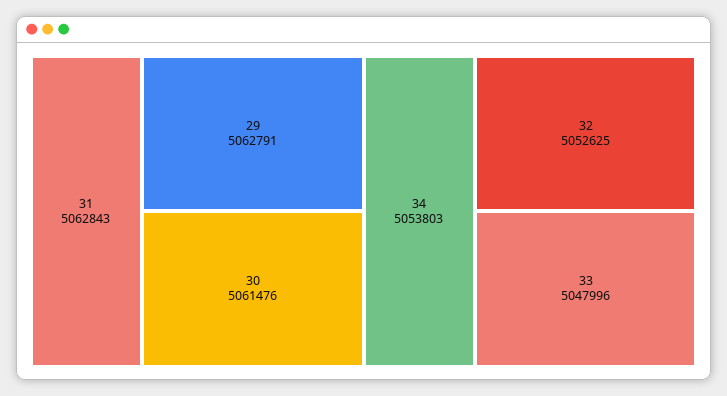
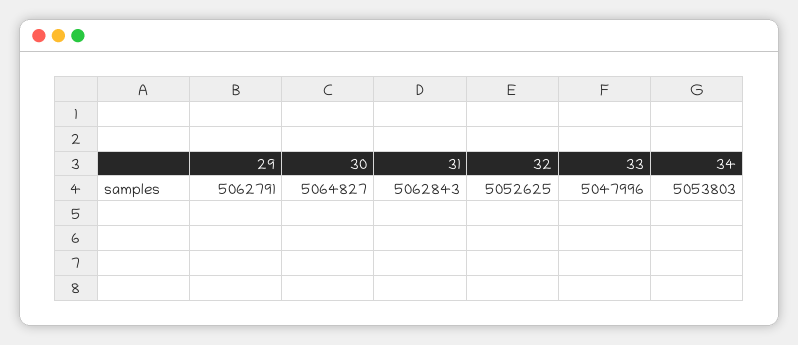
30: 5061476 -> 5064827

